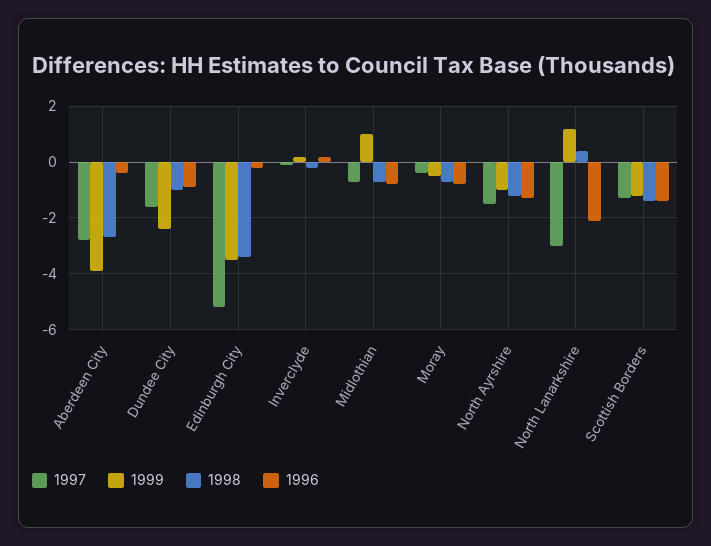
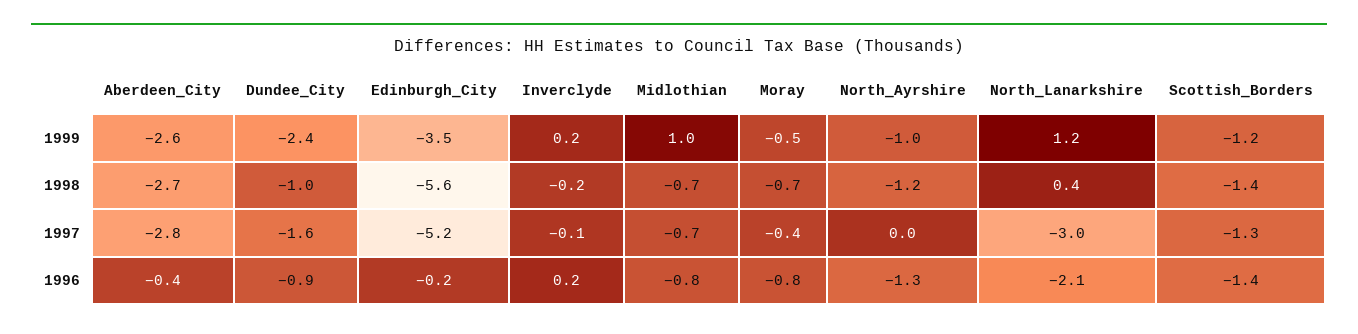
1999, Aberdeen City: -4 -> -2.6
1998, Edinburgh City: -3.5 -> -5.6
1997, North Ayrshire: -1.5 -> 0

